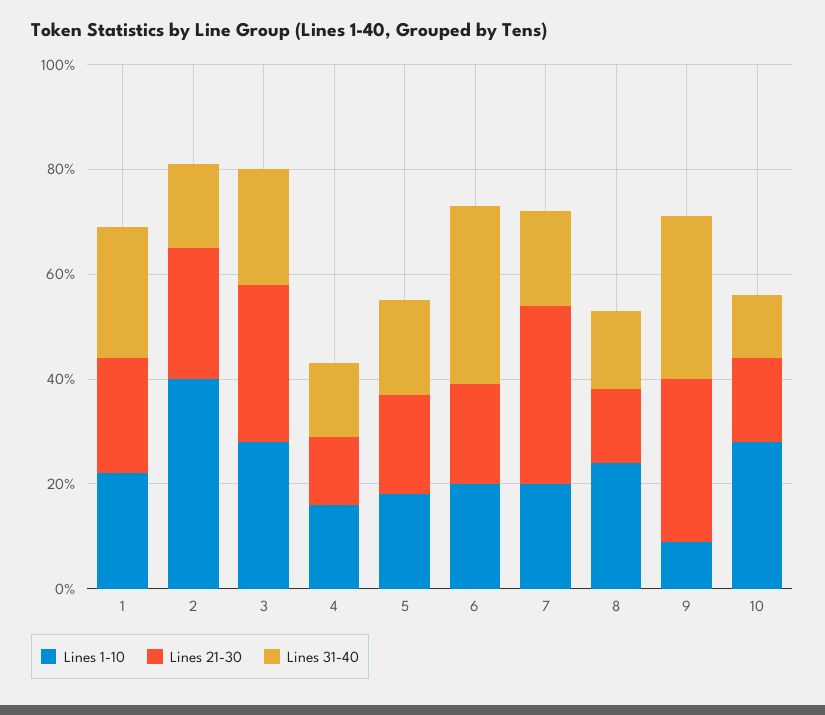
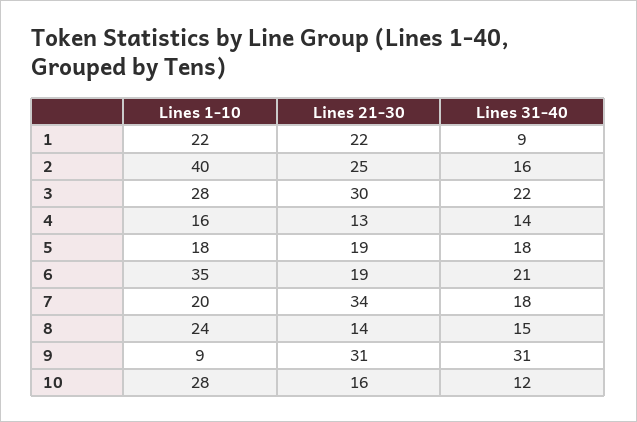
Lines 31-40, 1: 25 -> 9
Lines 1-10, 6: 20 -> 35
Lines 31-40, 6: 35 -> 21

